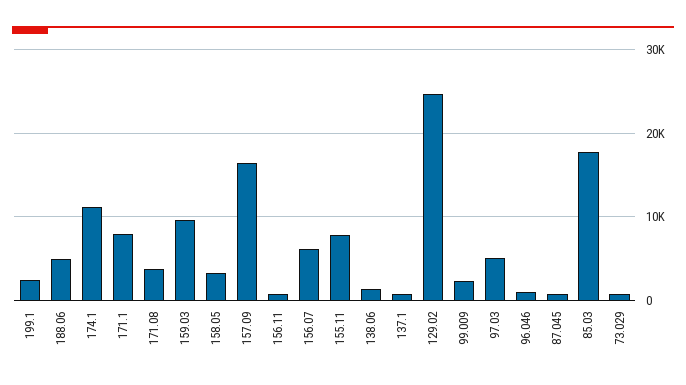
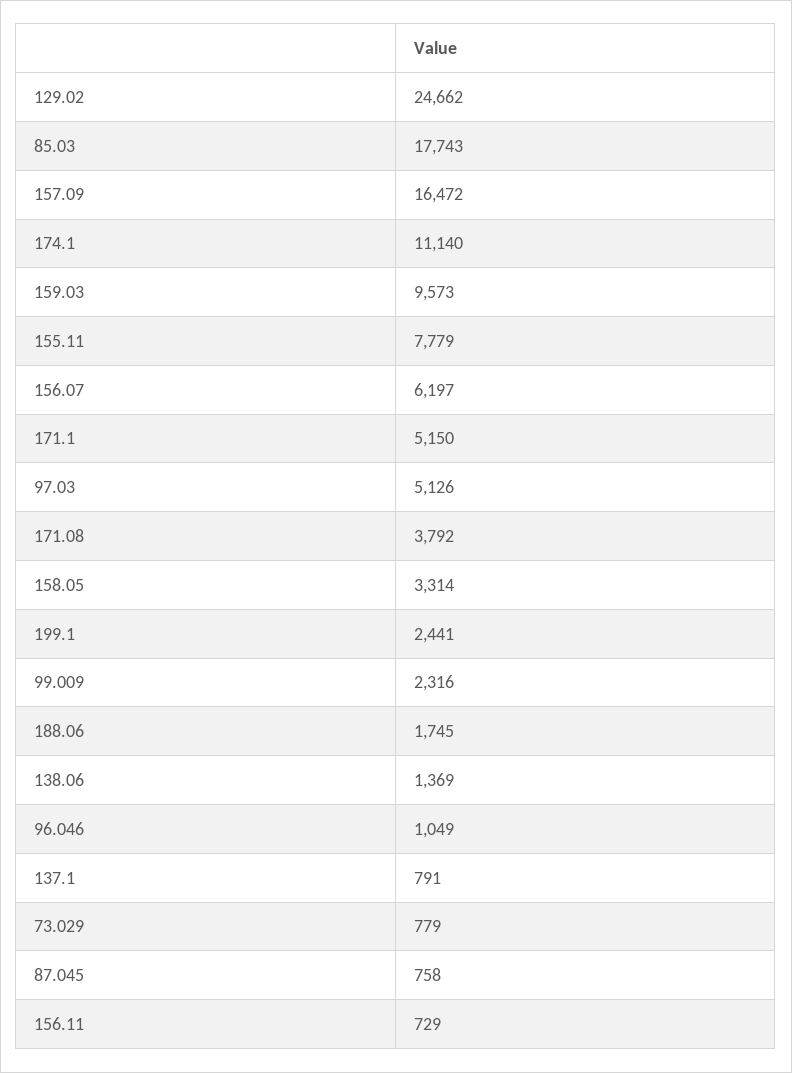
188.06: 5000 -> 1745
171.1: 8000 -> 5150

